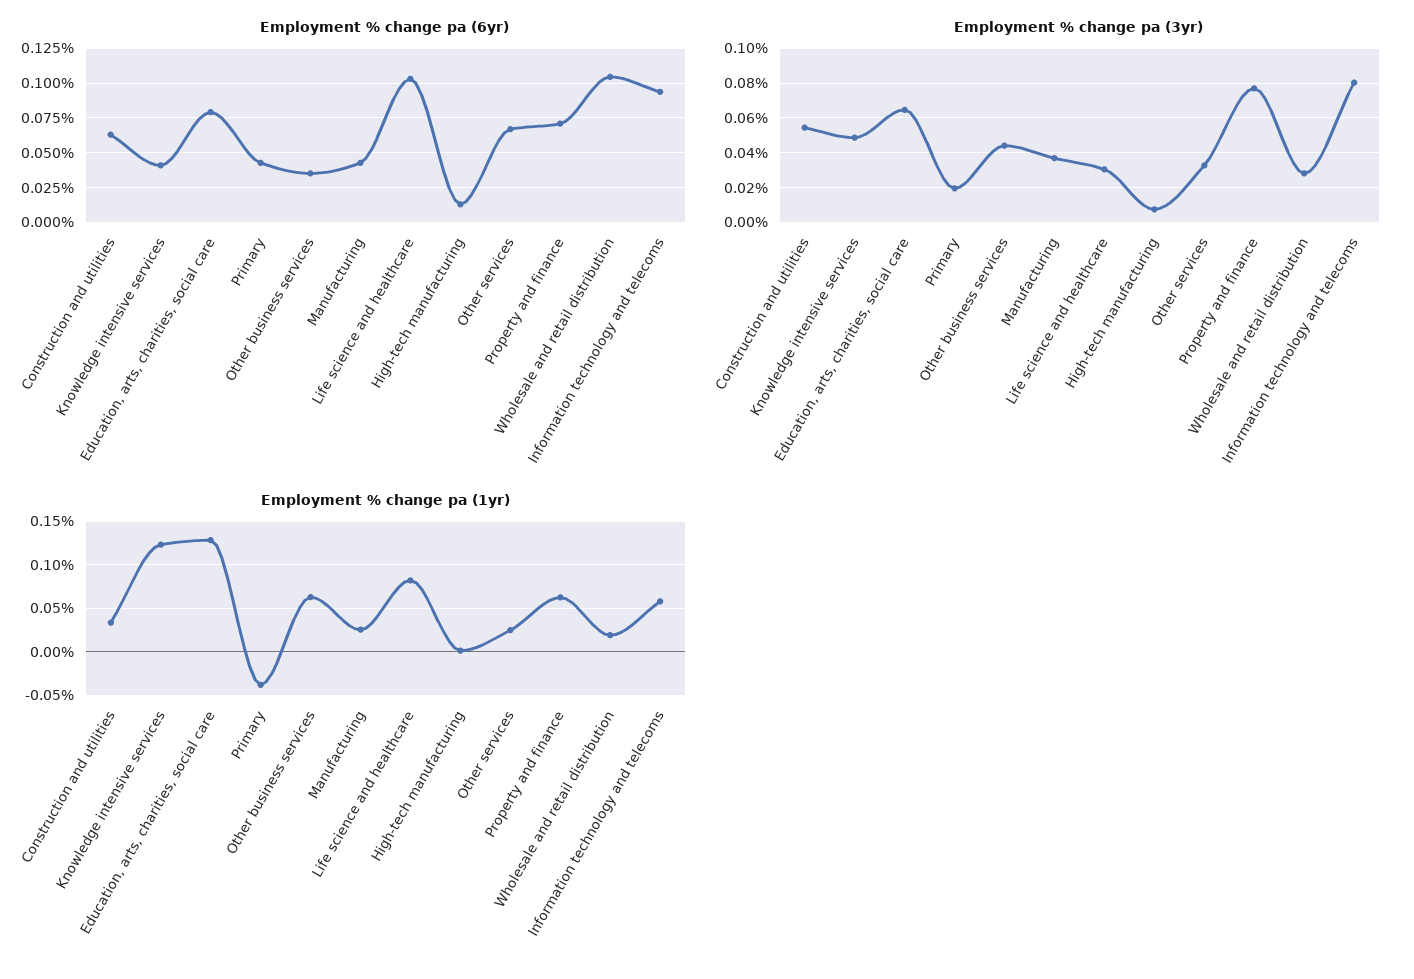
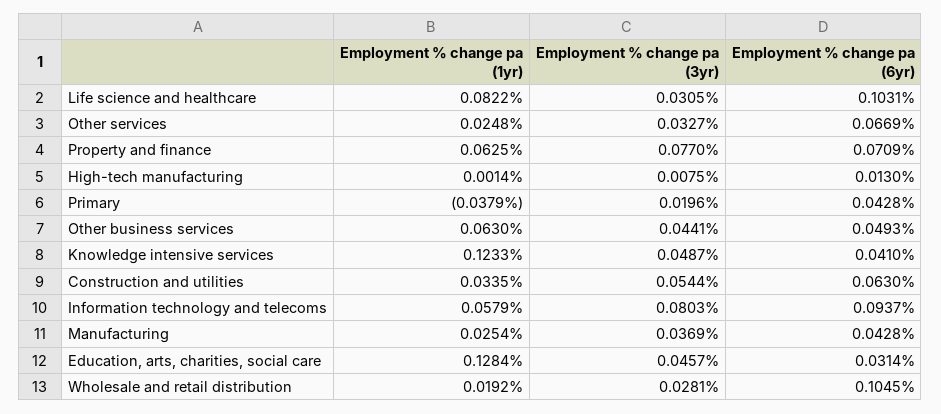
Employment % change pa (6yr), Education, arts, charities, social care: 0.08 -> 0.0314
Employment % change pa (6yr), Other business services: 0.035 -> 0.0493
Employment % change pa (3yr), Education, arts, charities, social care: 0.065 -> 0.0457

